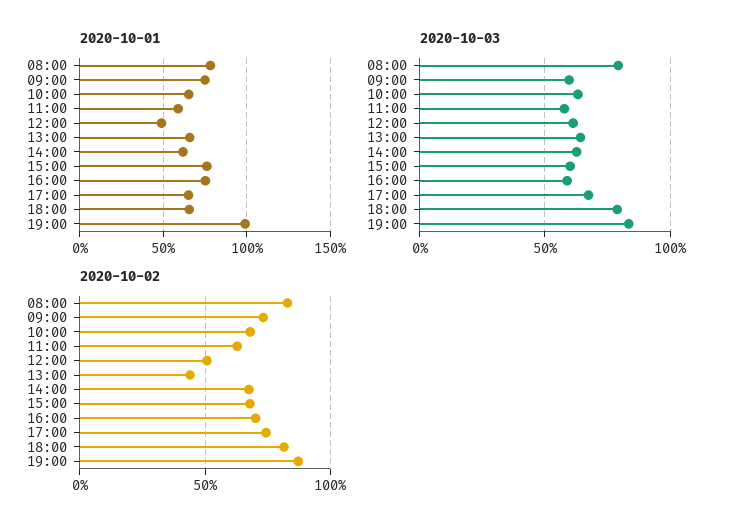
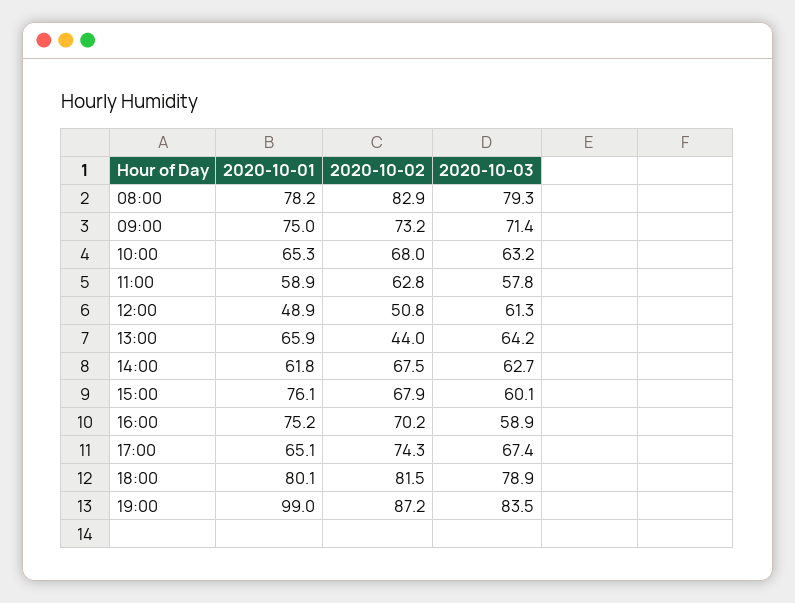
2020-10-01, 18:00: 65 -> 80.1
2020-10-03, 09:00: 60 -> 71.4

